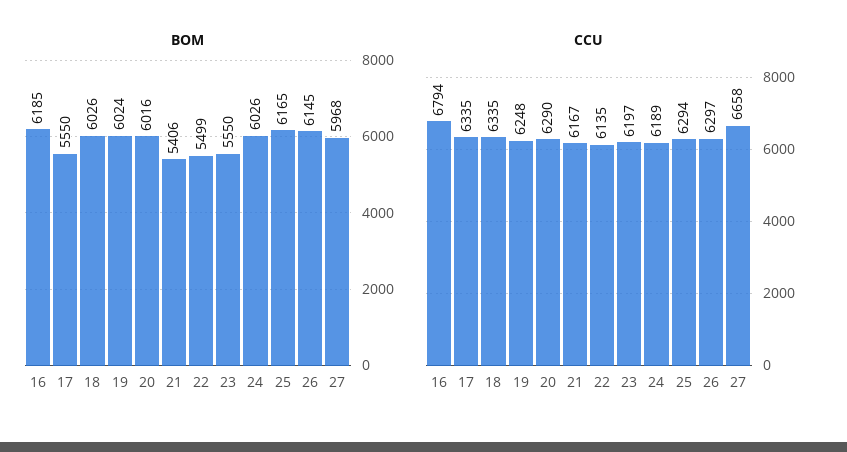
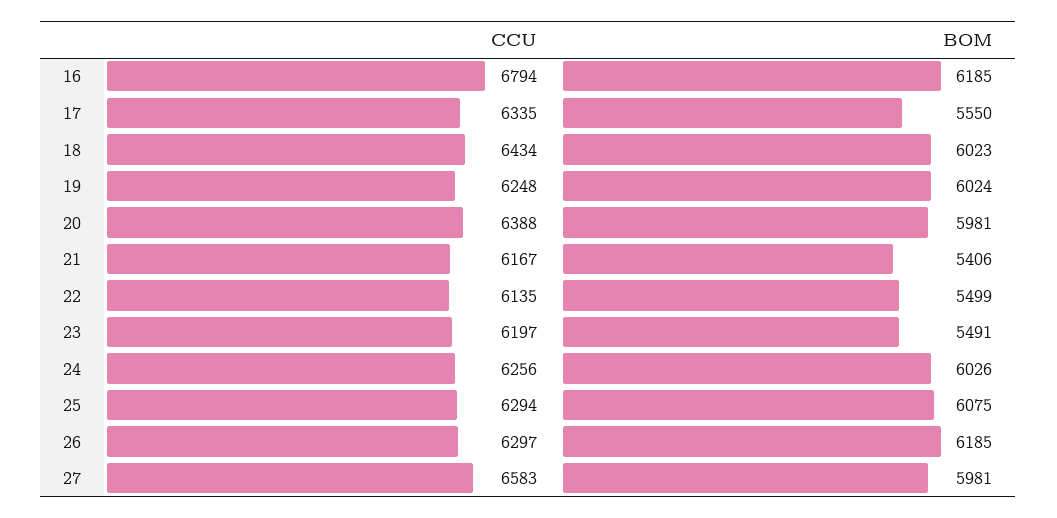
BOM, 18: 6026 -> 6023
BOM, 20: 6016 -> 5981
BOM, 23: 5550 -> 5491
BOM, 25: 6165 -> 6075
BOM, 26: 6145 -> 6185
BOM, 27: 5968 -> 5981
CCU, 18: 6335 -> 6434
CCU, 20: 6290 -> 6388
CCU, 24: 6189 -> 6256
CCU, 27: 6658 -> 6583

